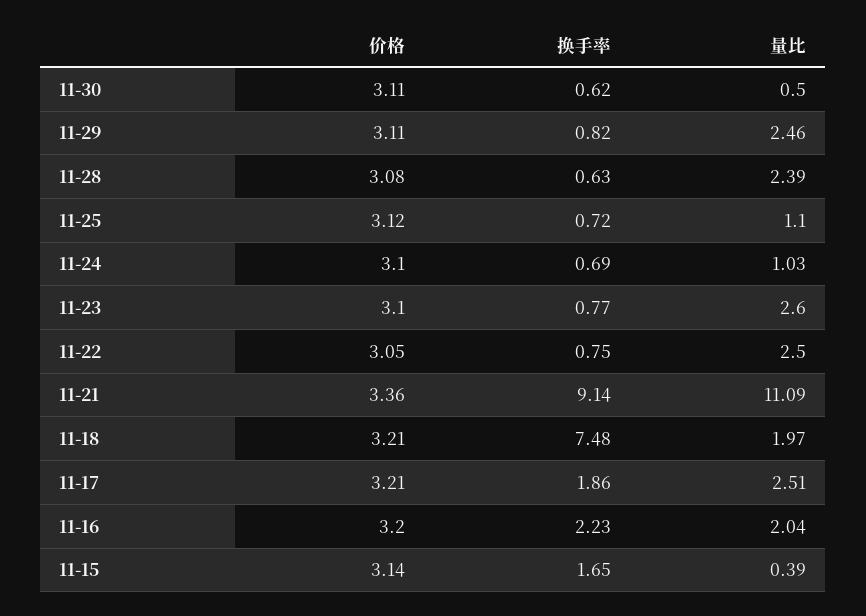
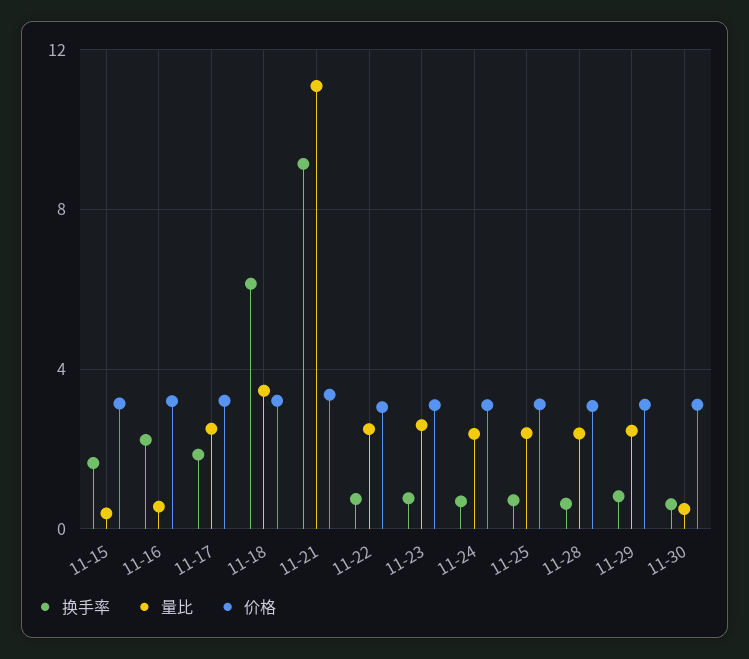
量比, 11-25: 1.1 -> 2.5
量比, 11-24: 1.03 -> 2.5
换手率, 11-18: 7.48 -> 6
量比, 11-18: 1.97 -> 3.5
量比, 11-16: 2.04 -> 0.5

